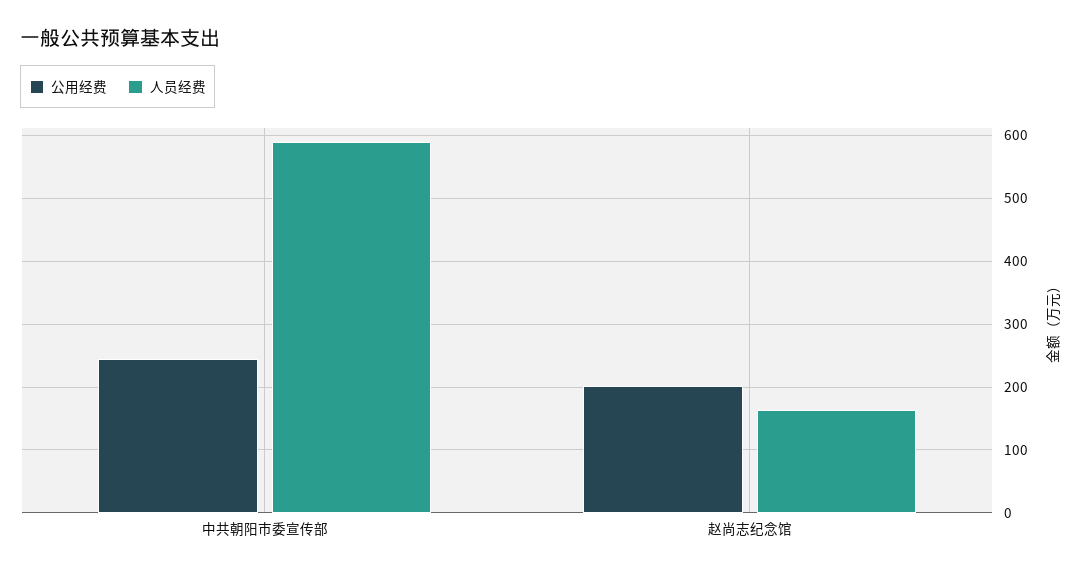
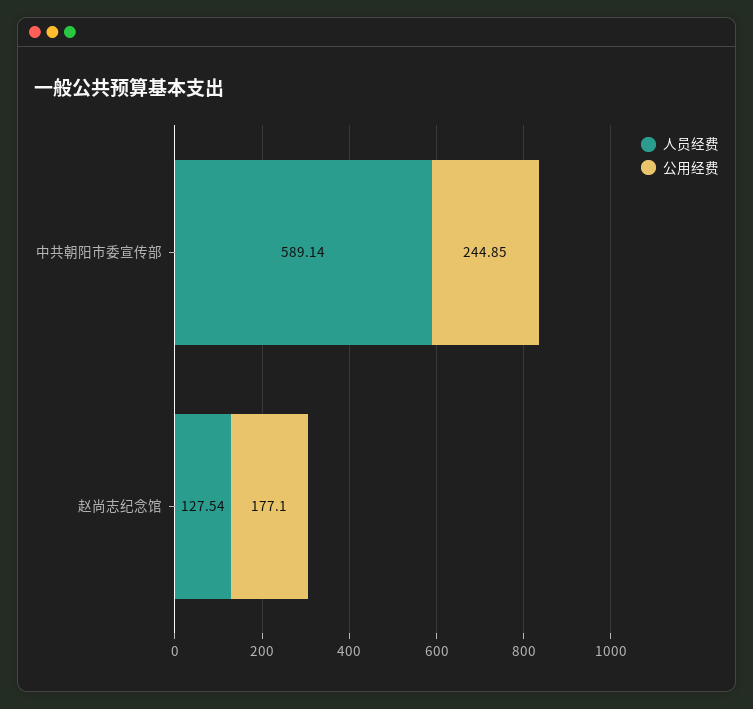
公用经费, 赵尚志纪念馆: 200 -> 177.1
人员经费, 赵尚志纪念馆: 160 -> 127.54

